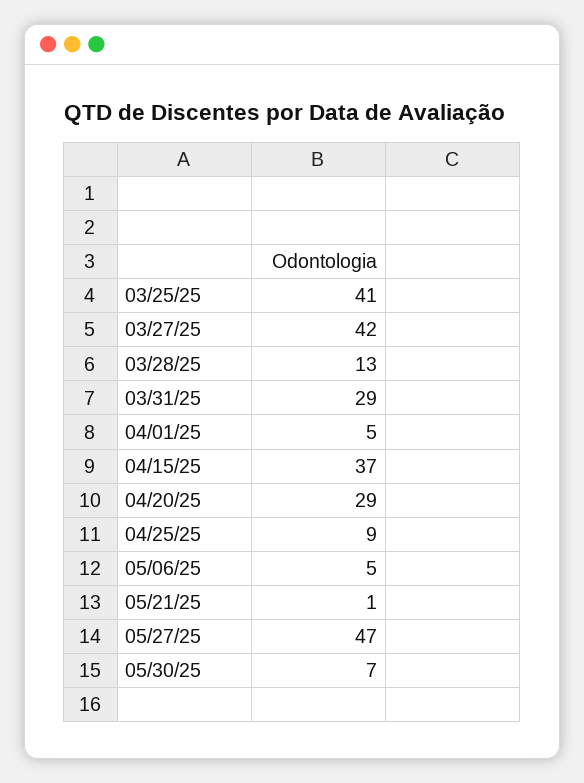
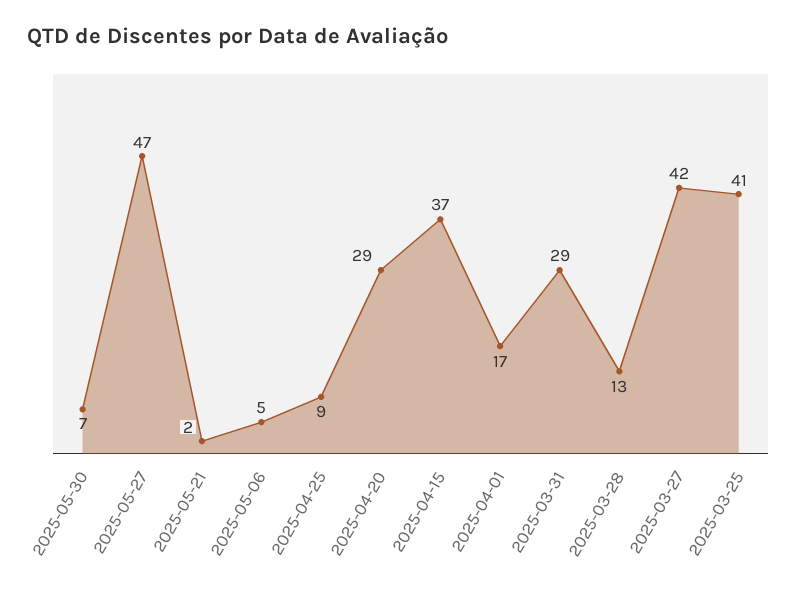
04/01/25: 5 -> 17
05/21/25: 1 -> 2

